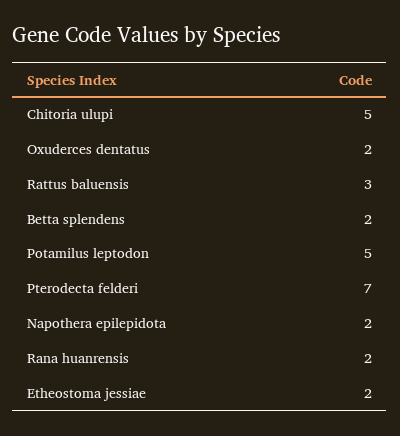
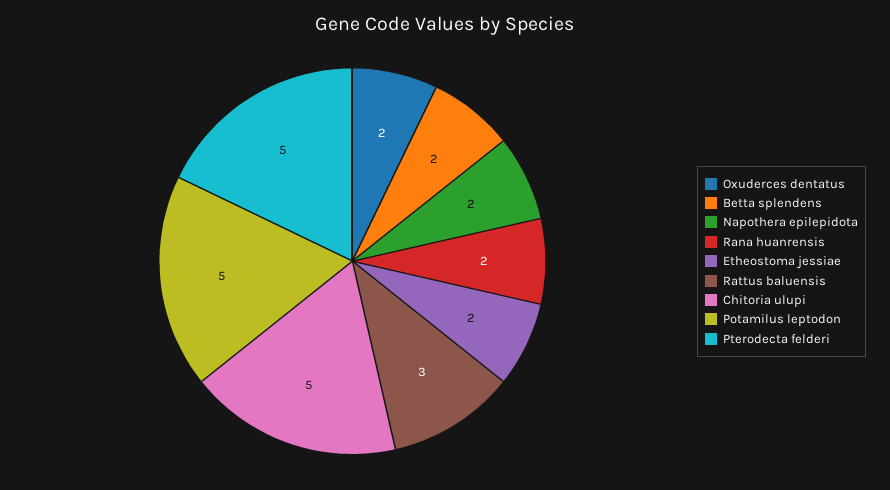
Pterodecta felderi: 7 -> 5

